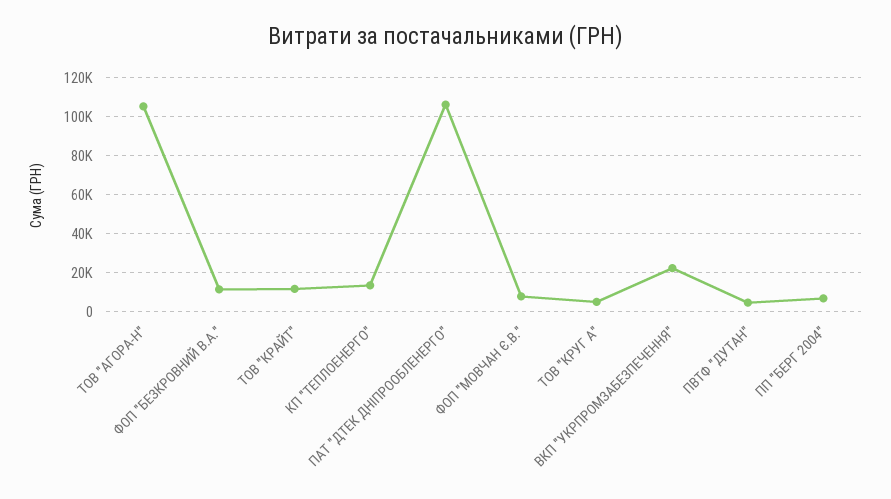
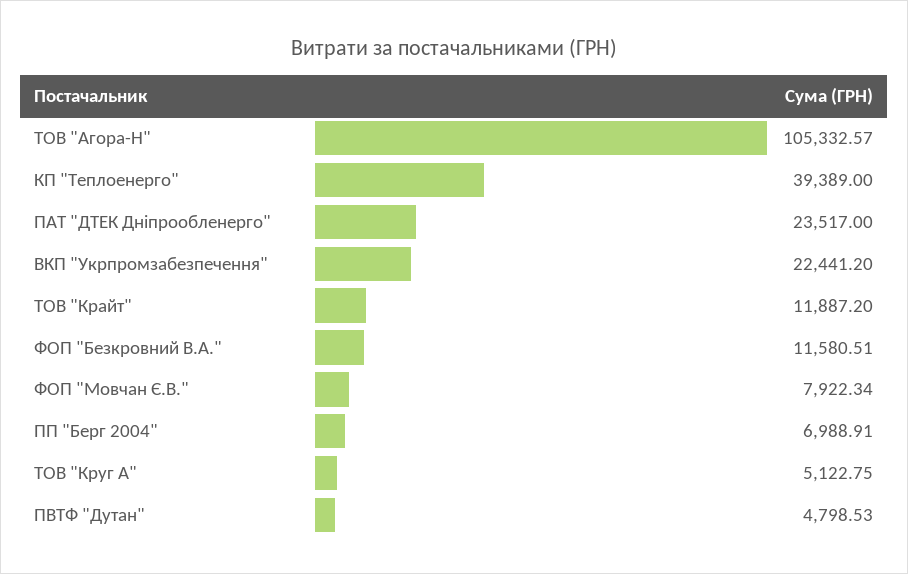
КП "ТЕПЛОЕНЕРГО": 15000 -> 39389
ПАТ "ДТЕК ДНІПРООБЛЕНЕРГО": 105000 -> 23517

